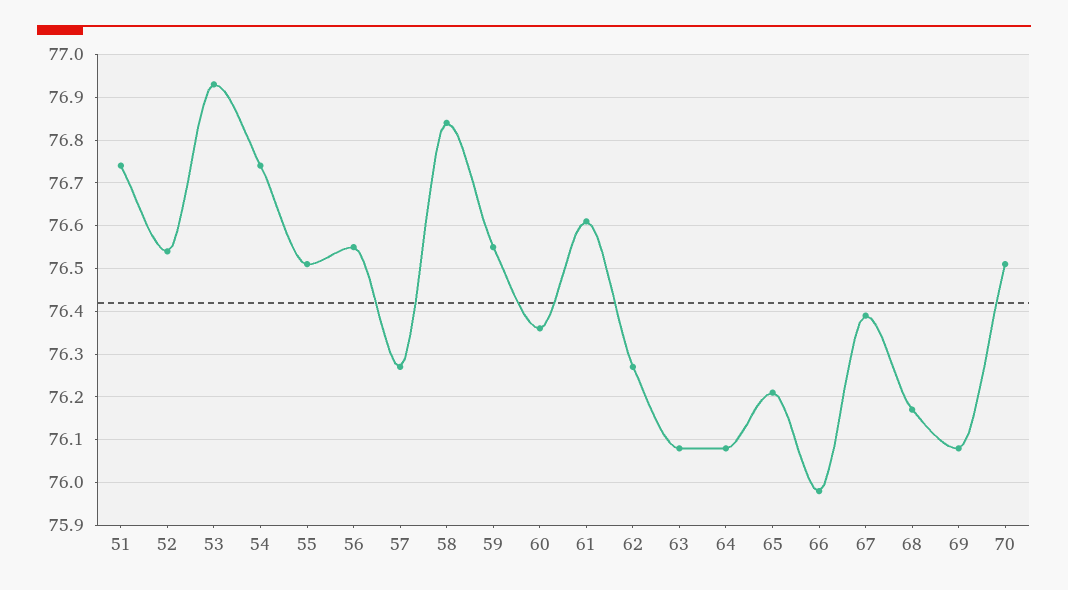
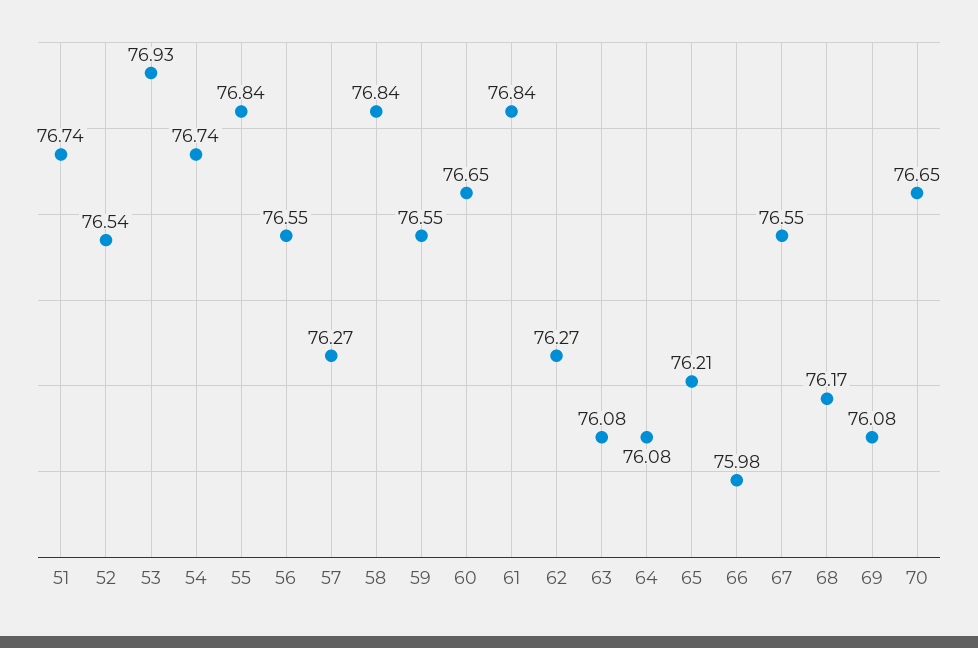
55: 76.5 -> 76.84
60: 76.35 -> 76.65
61: 76.6 -> 76.84
67: 76.4 -> 76.55
70: 76.5 -> 76.65

